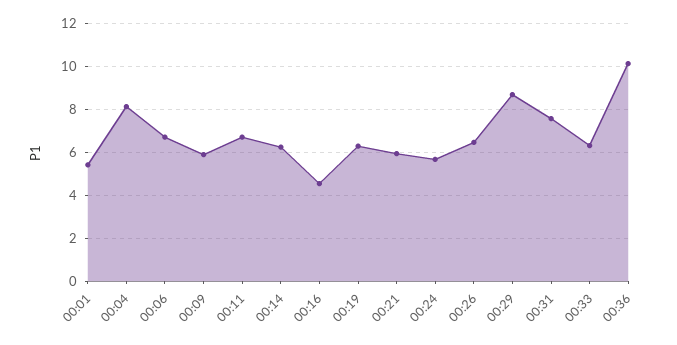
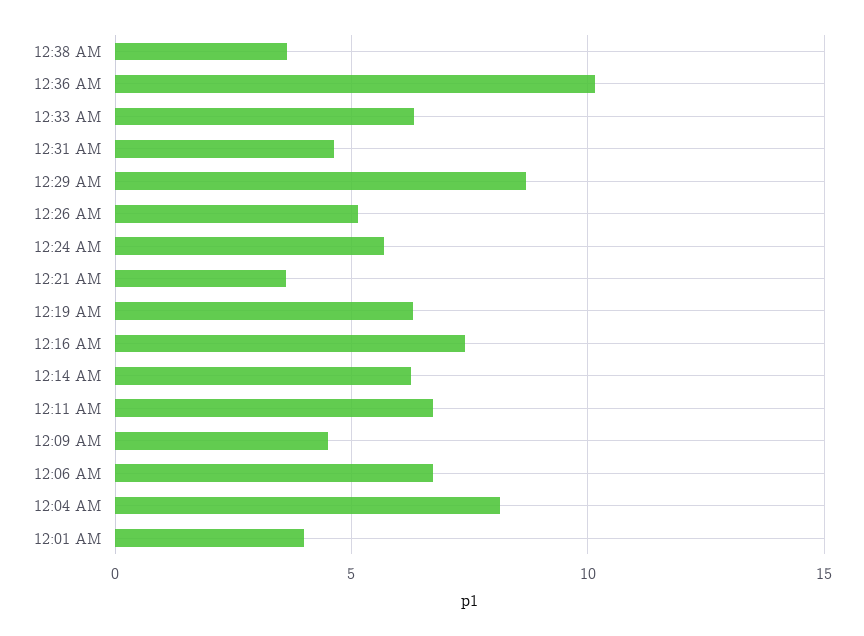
00:01: 5.5 -> 4
00:09: 6 -> 4.5
00:16: 4.5 -> 7.5
00:21: 6 -> 3.5
00:26: 6.5 -> 5
00:31: 7.5 -> 4.5
12:38 AM: none -> 3.5

